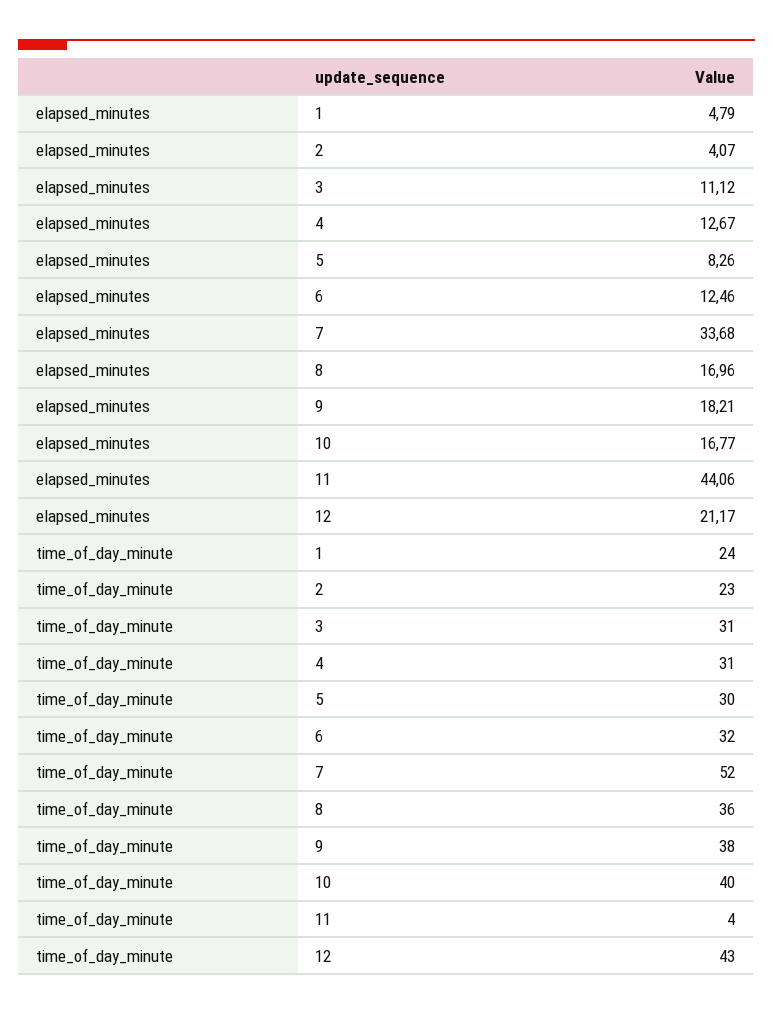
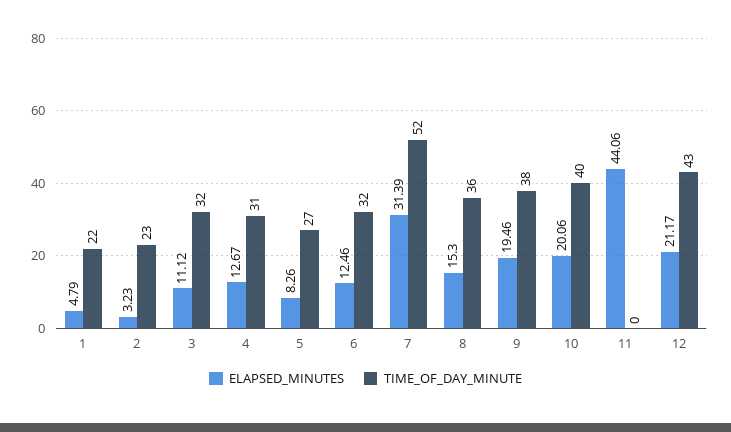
elapsed_minutes, 2: 4.07 -> 3.23
elapsed_minutes, 7: 33.68 -> 31.39
elapsed_minutes, 8: 16.96 -> 15.3
elapsed_minutes, 9: 18.21 -> 19.46
elapsed_minutes, 10: 16.77 -> 20.06
time_of_day_minute, 1: 24 -> 22
time_of_day_minute, 3: 31 -> 32
time_of_day_minute, 5: 30 -> 27
time_of_day_minute, 11: 4 -> 0

